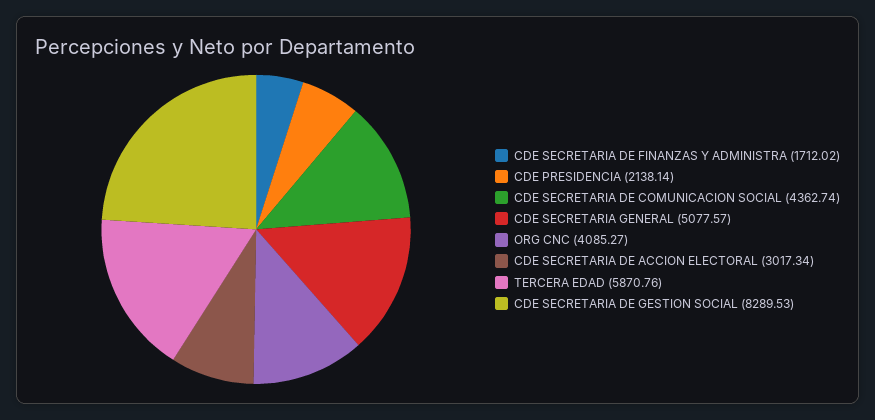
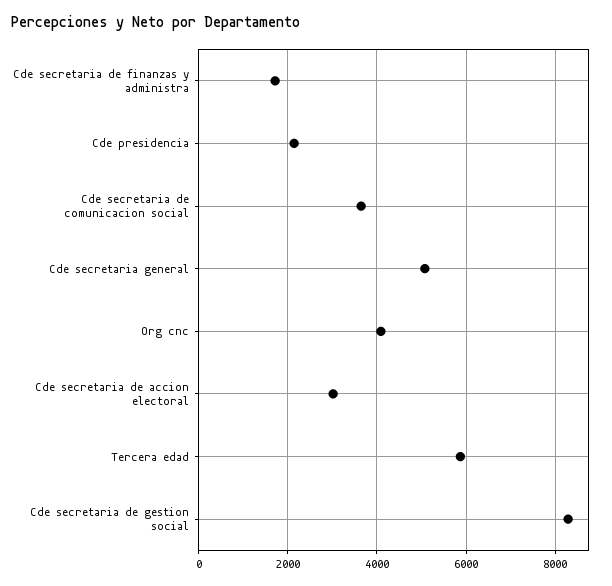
CDE SECRETARIA DE COMUNICACION SOCIAL: 4362.74 -> 3600

